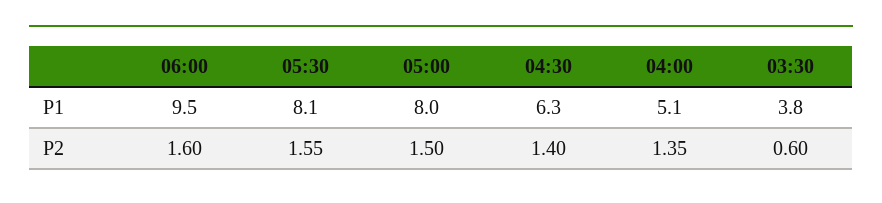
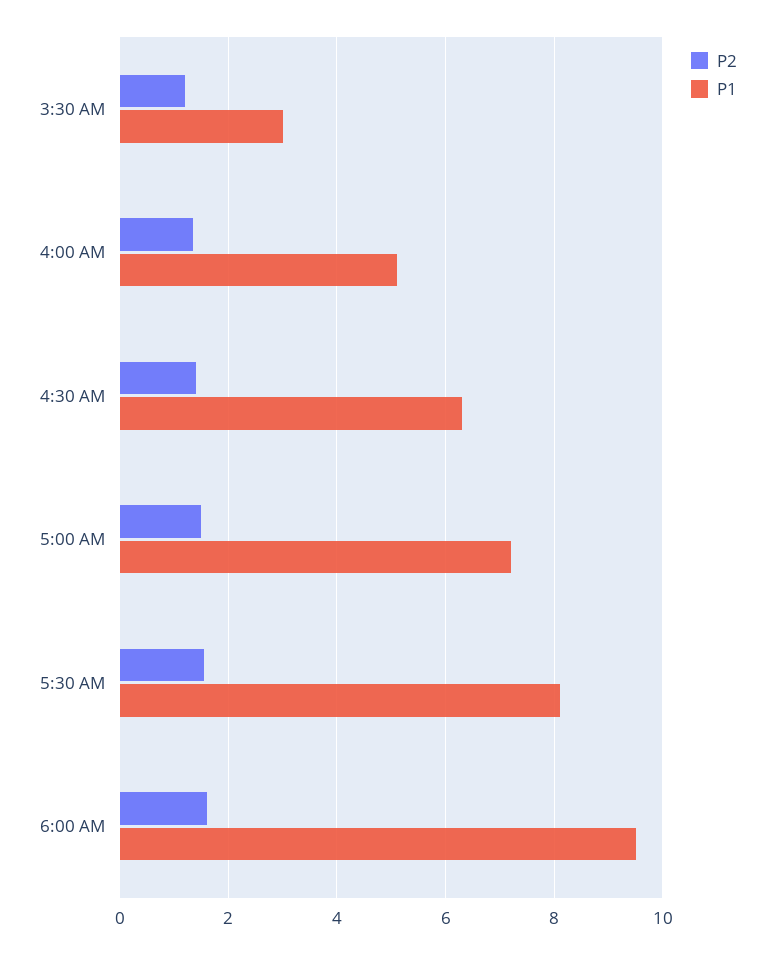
P1, 05:00: 8 -> 7.2
P1, 03:30: 3.8 -> 3
P2, 03:30: 0.6 -> 1.2

